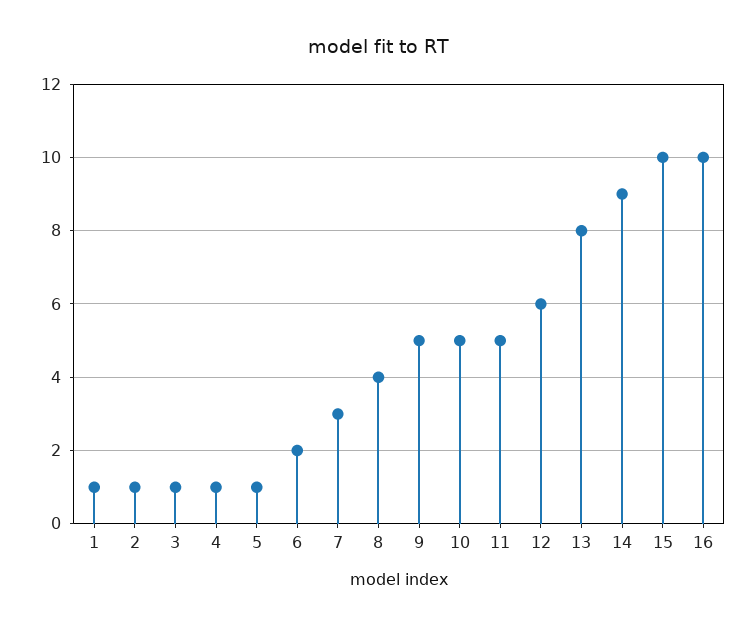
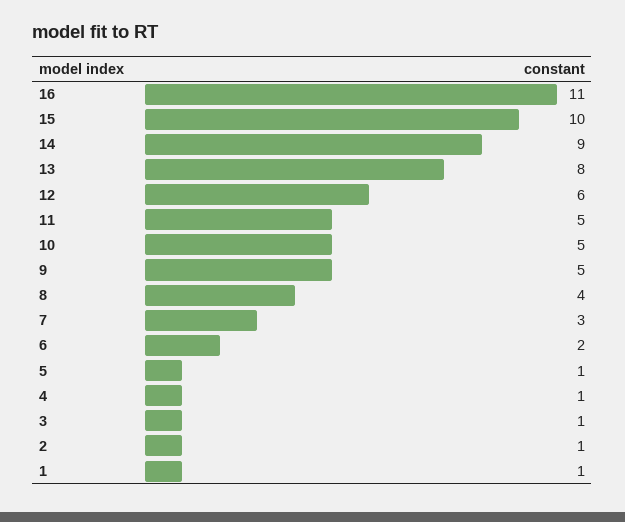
16: 10 -> 11

